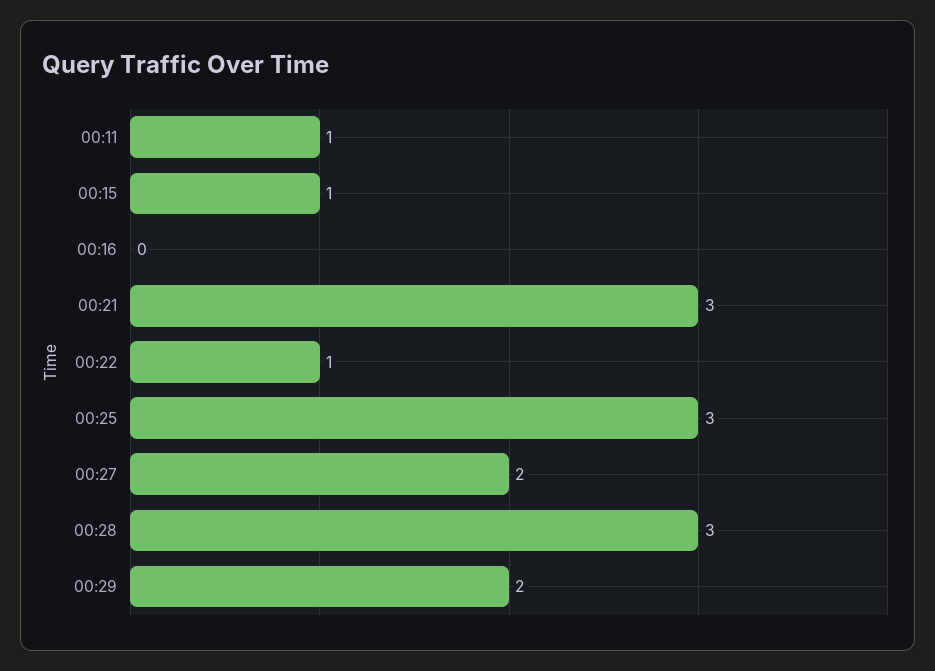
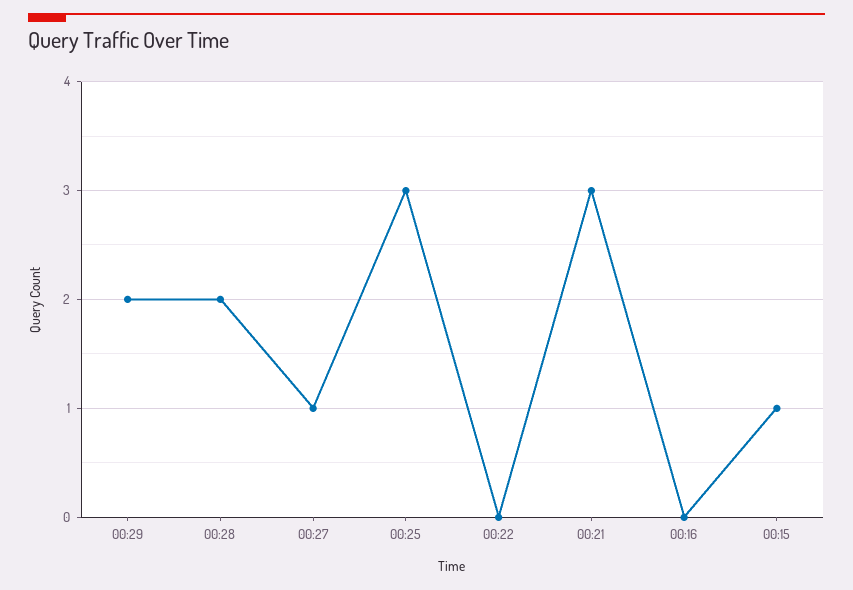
00:11: 1 -> none
00:22: 1 -> 0
00:27: 2 -> 1
00:28: 3 -> 2

